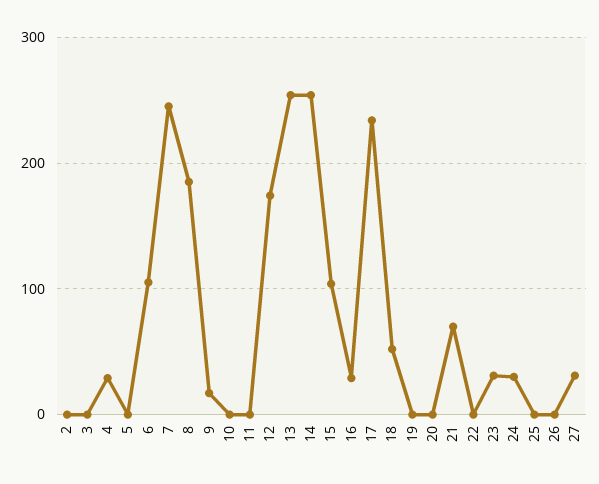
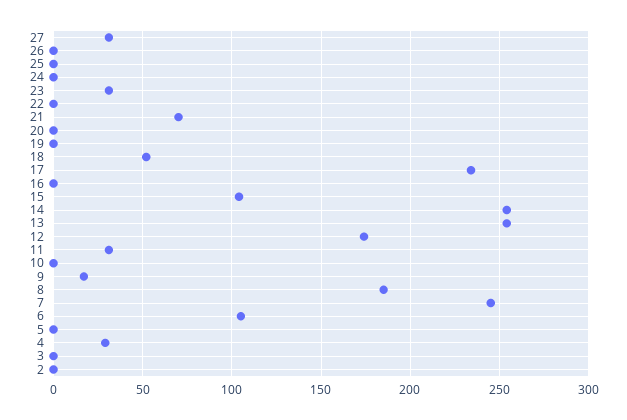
11: 0 -> 30
16: 30 -> 0
24: 30 -> 0

